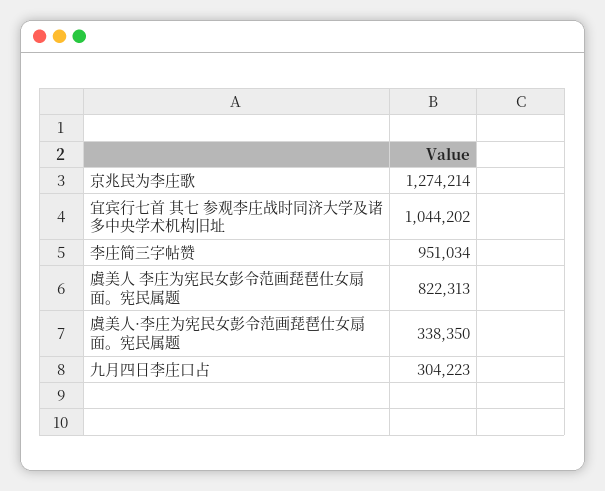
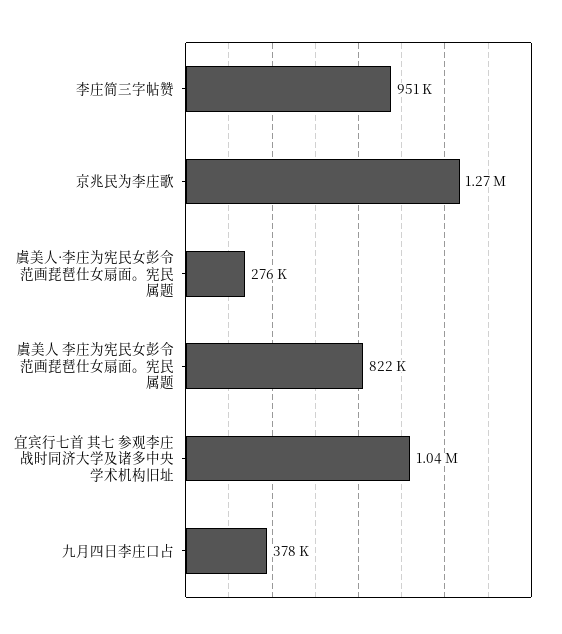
虞美人·李庄为宪民女彭令范画琵琶仕女扇面。宪民属题: 338350 -> 276000
九月四日李庄口占: 304223 -> 378000

